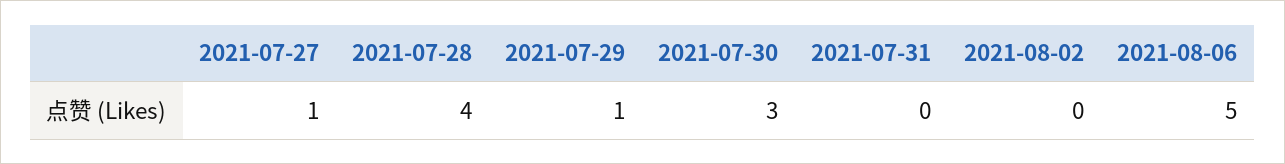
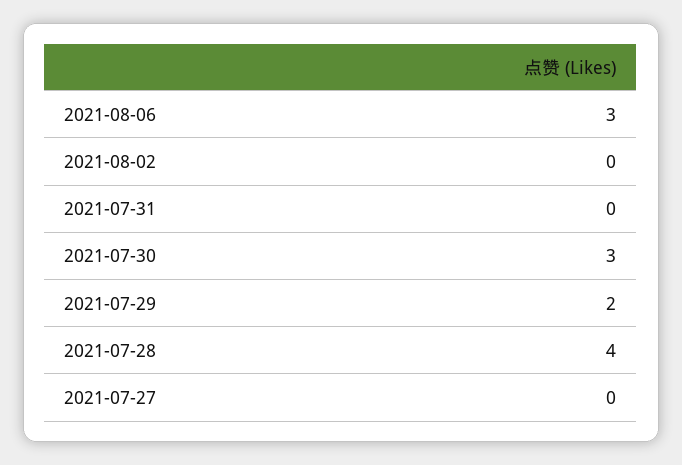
2021-07-27: 1 -> 0
2021-07-29: 1 -> 2
2021-08-06: 5 -> 3

